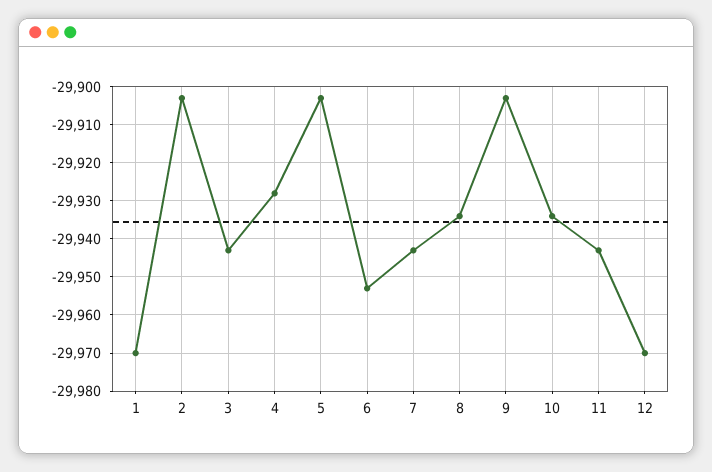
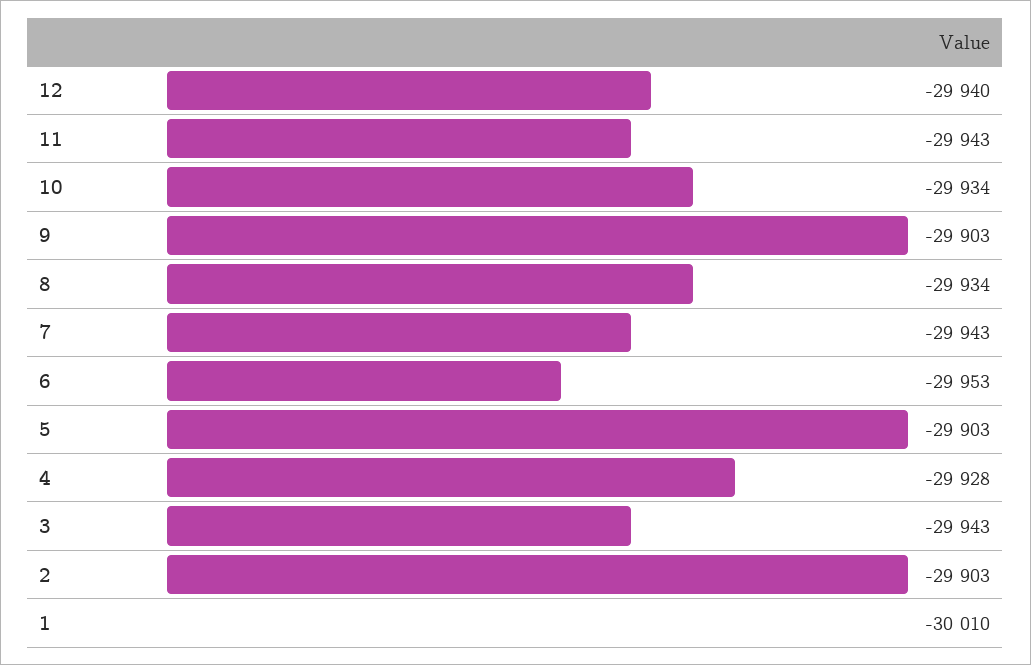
1: -29970 -> -30010
12: -29970 -> -29940

